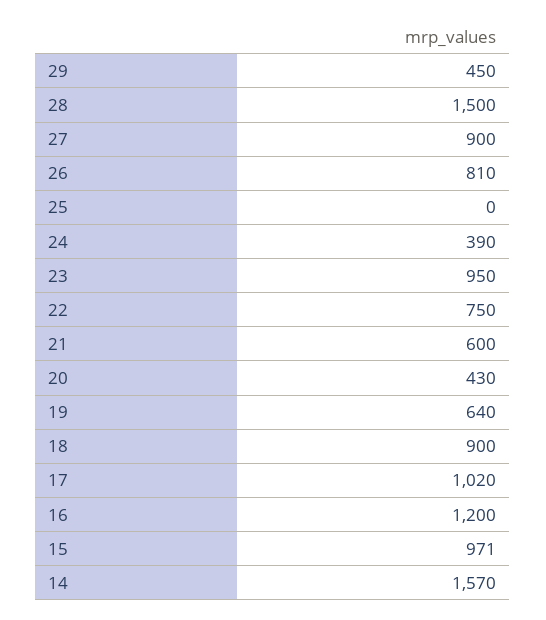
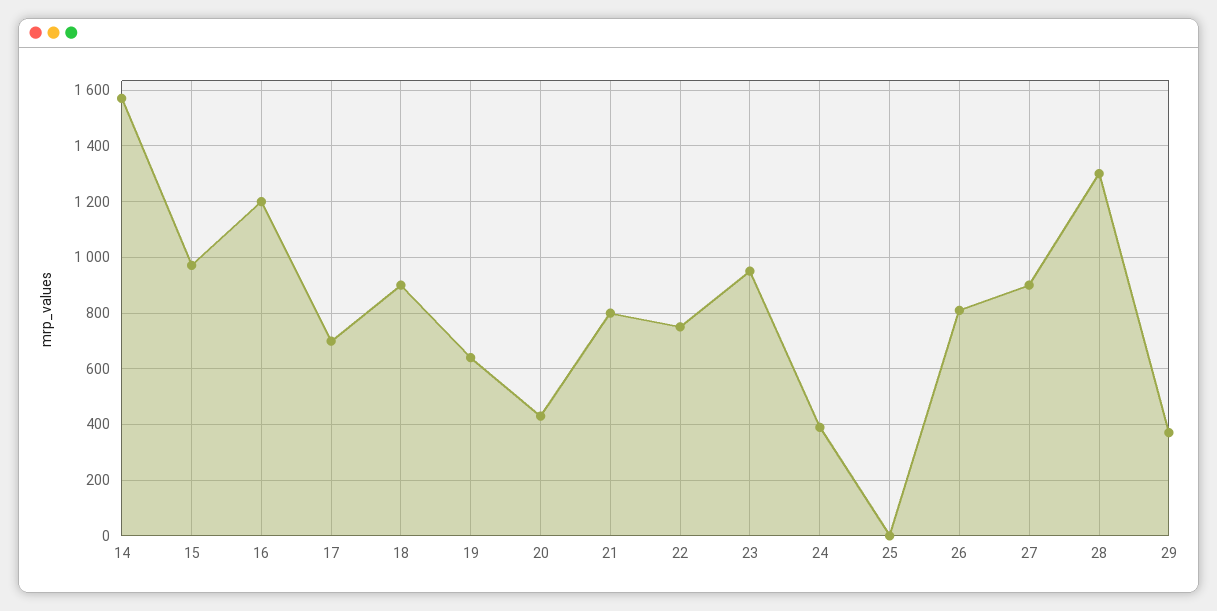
29: 450 -> 375
28: 1500 -> 1300
21: 600 -> 800
17: 1020 -> 700

